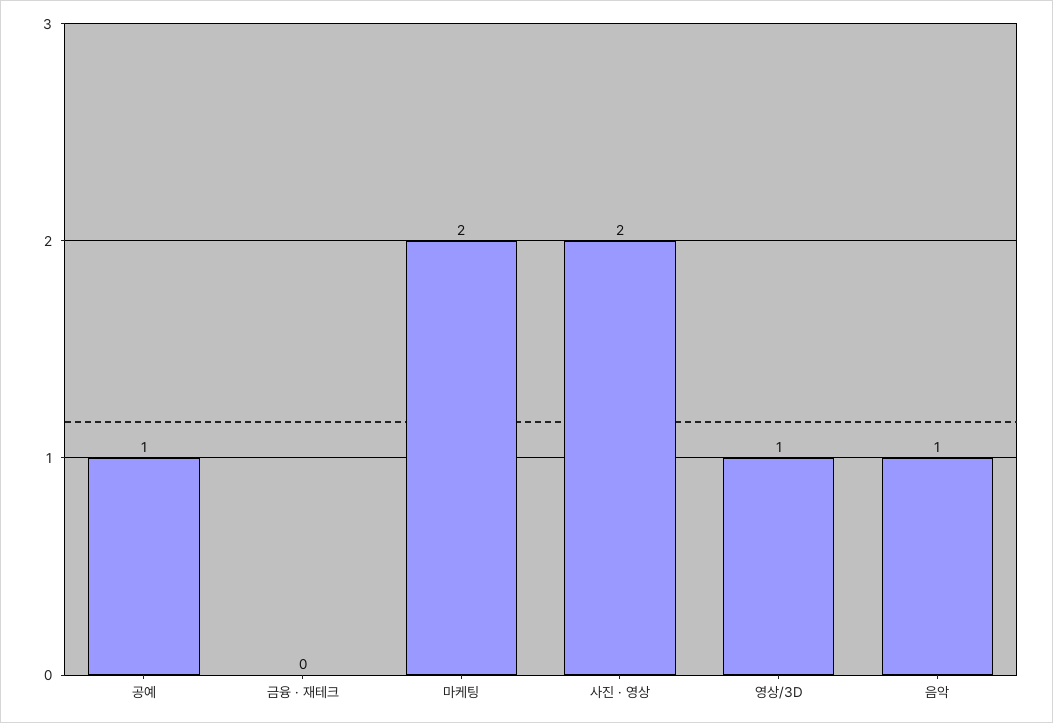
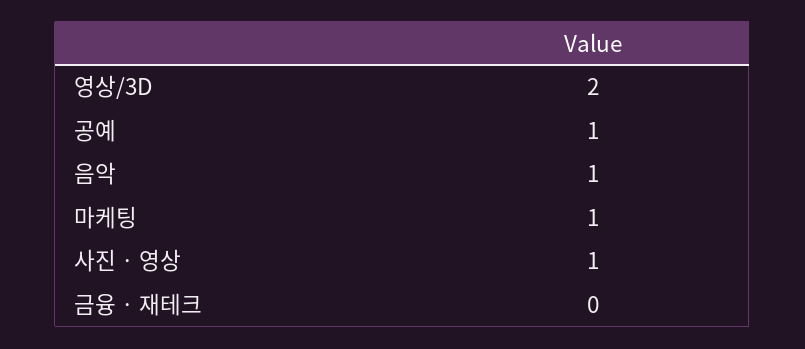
마케팅: 2 -> 1
사진 · 영상: 2 -> 1
영상/3D: 1 -> 2

